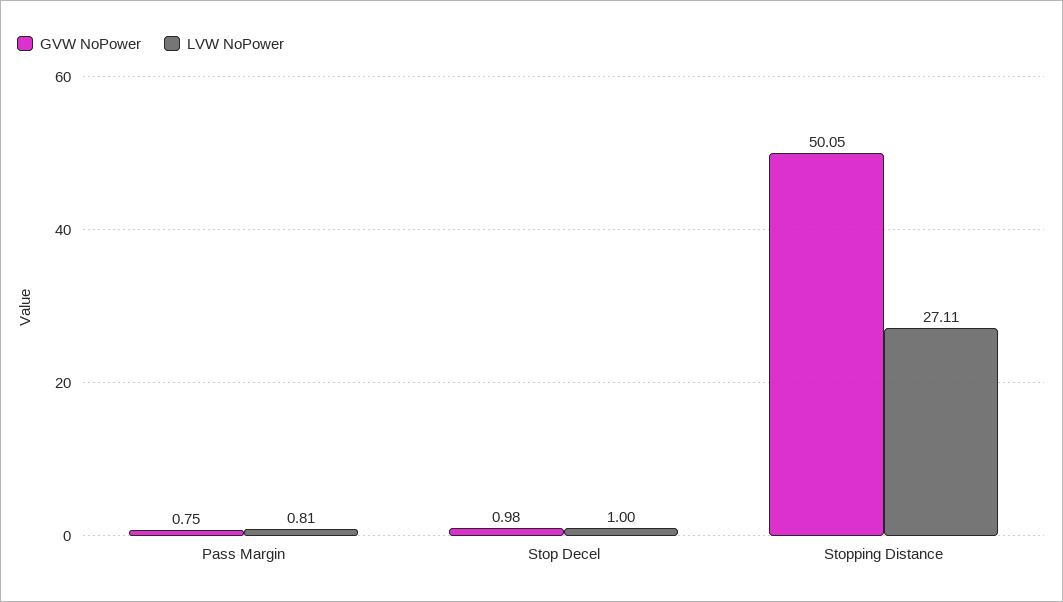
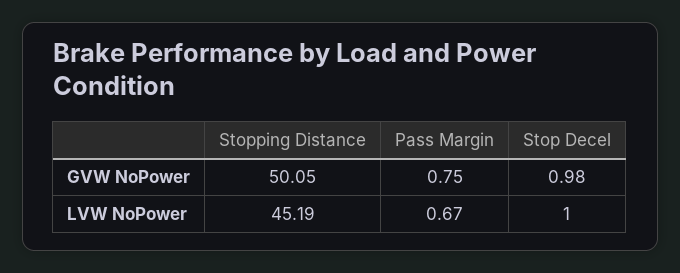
LVW NoPower, Pass Margin: 0.81 -> 0.67
LVW NoPower, Stopping Distance: 27.11 -> 45.19

